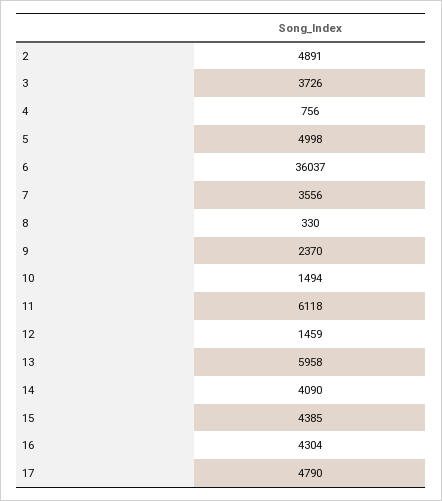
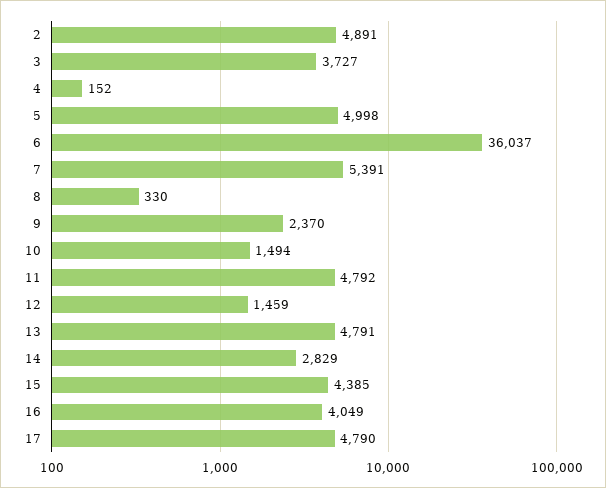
3: 3726 -> 3727
4: 756 -> 152
7: 3556 -> 5391
11: 6118 -> 4792
13: 5958 -> 4791
14: 4090 -> 2829
16: 4304 -> 4049

